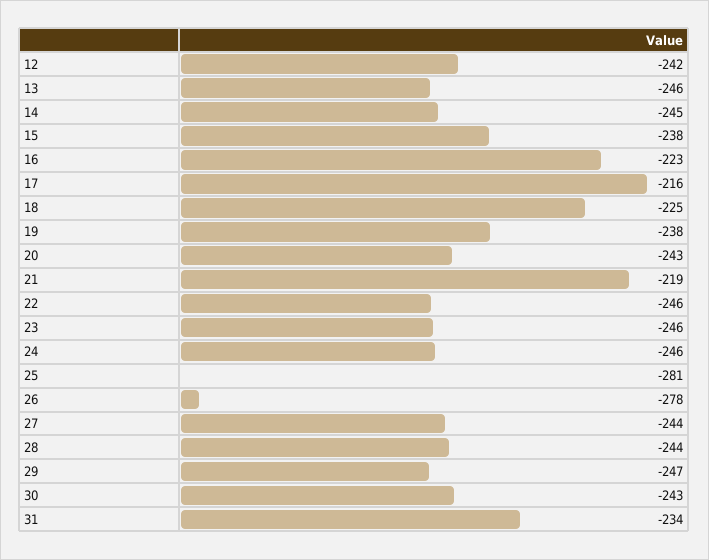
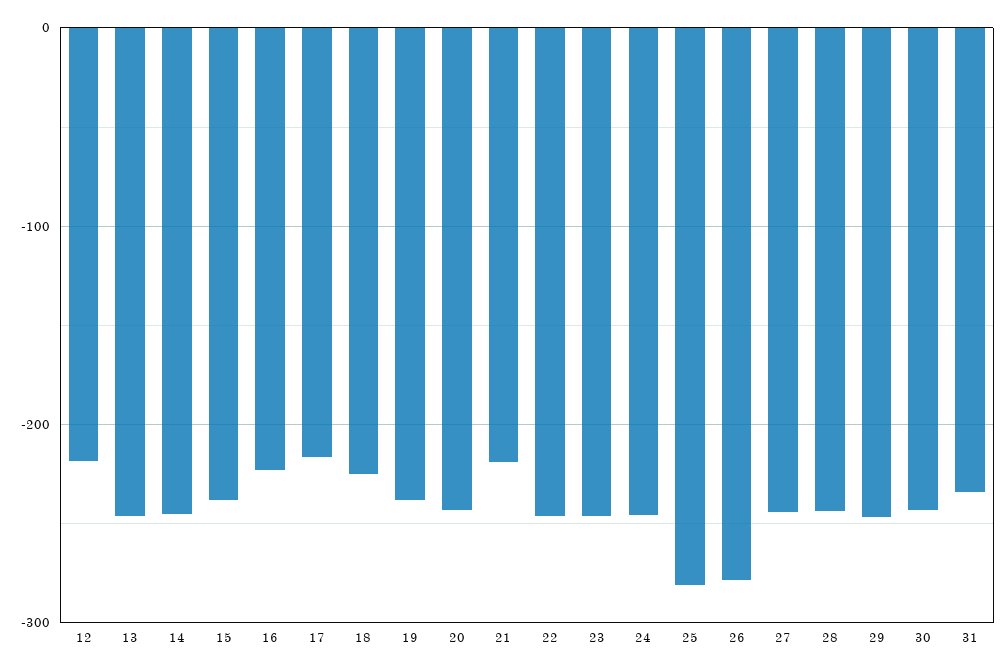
12: -242 -> -220

